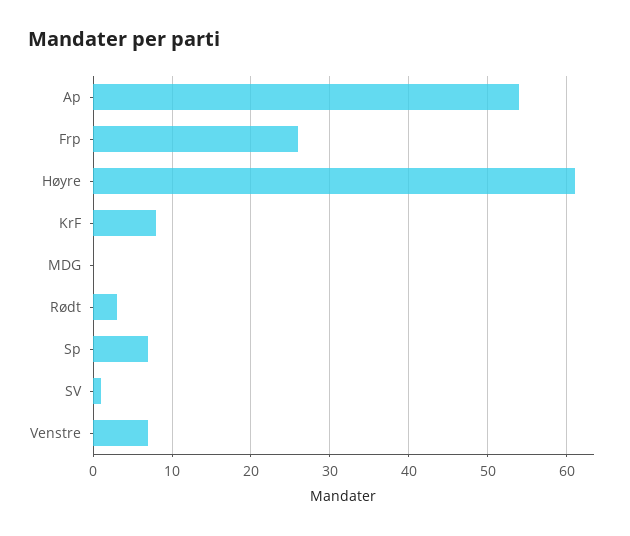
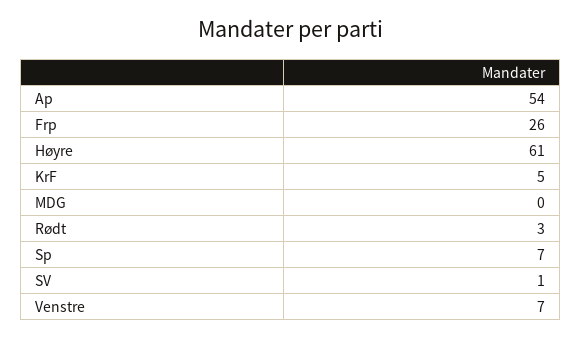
KrF: 8 -> 5

